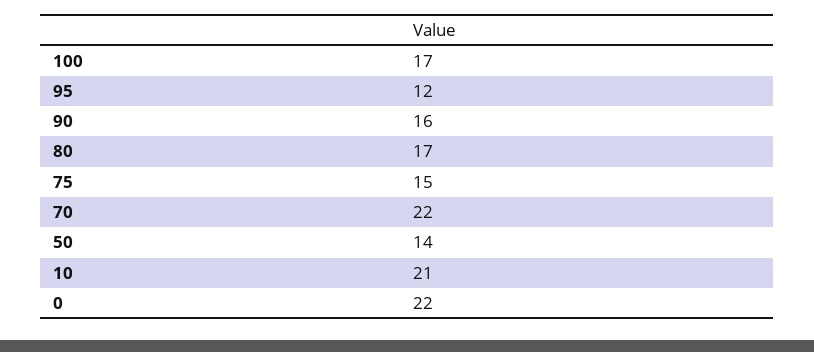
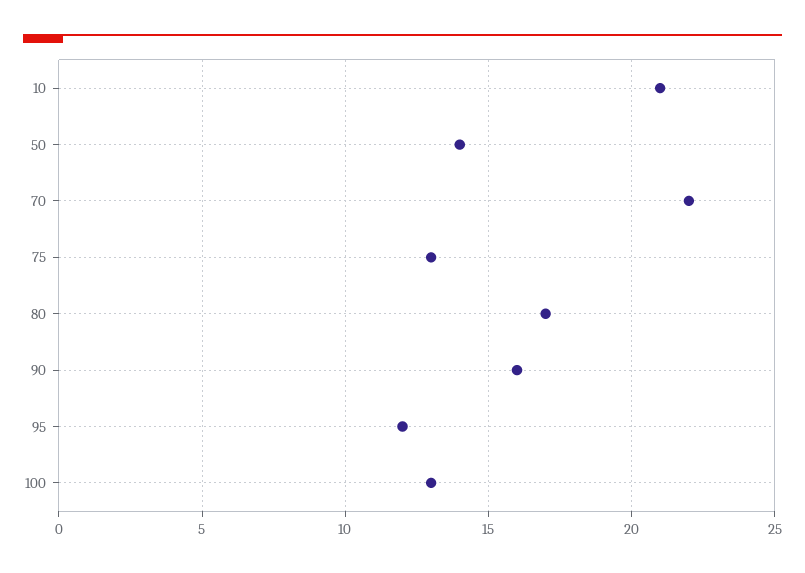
100: 17 -> 13
75: 15 -> 13
0: 22 -> none

